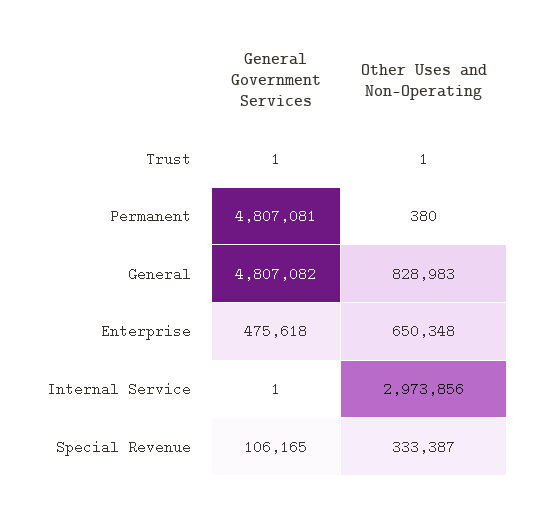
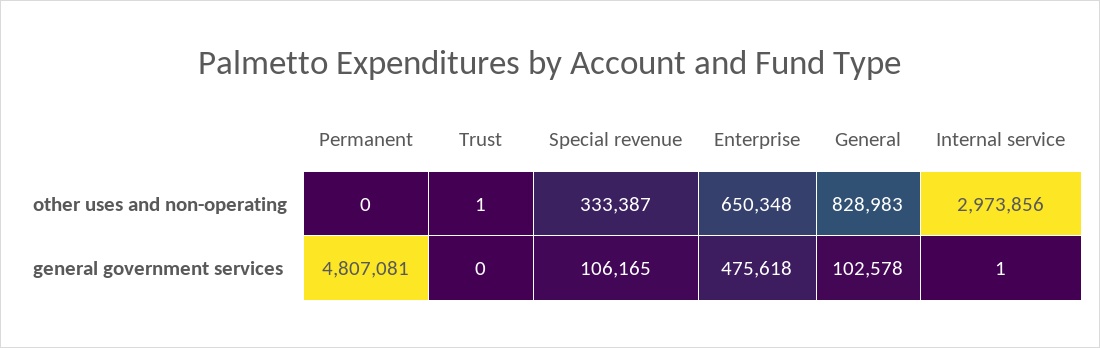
General Government Services, Trust: 1 -> 0
Other Uses and Non-Operating, Permanent: 380 -> 0
General Government Services, General: 4807082 -> 102578

